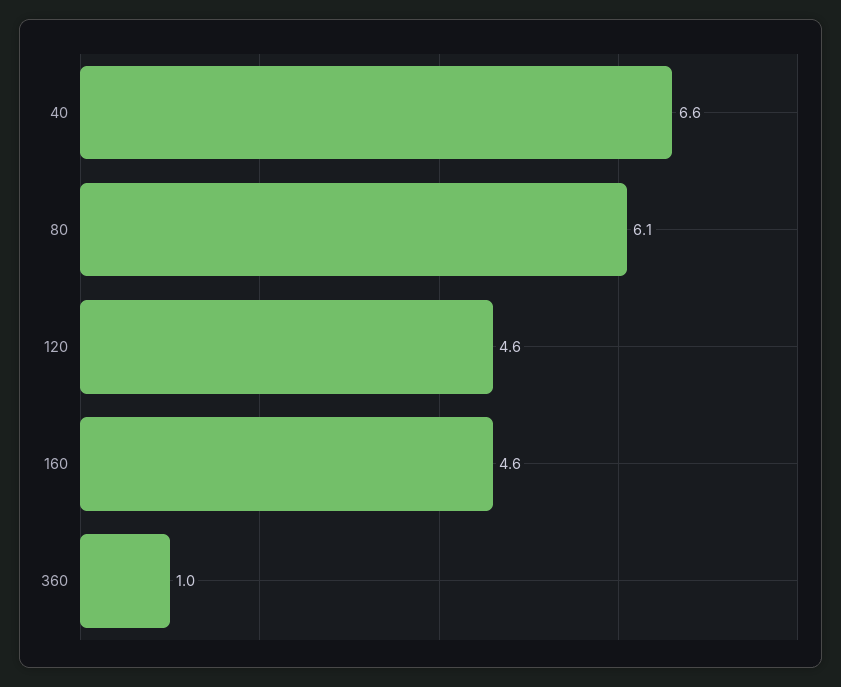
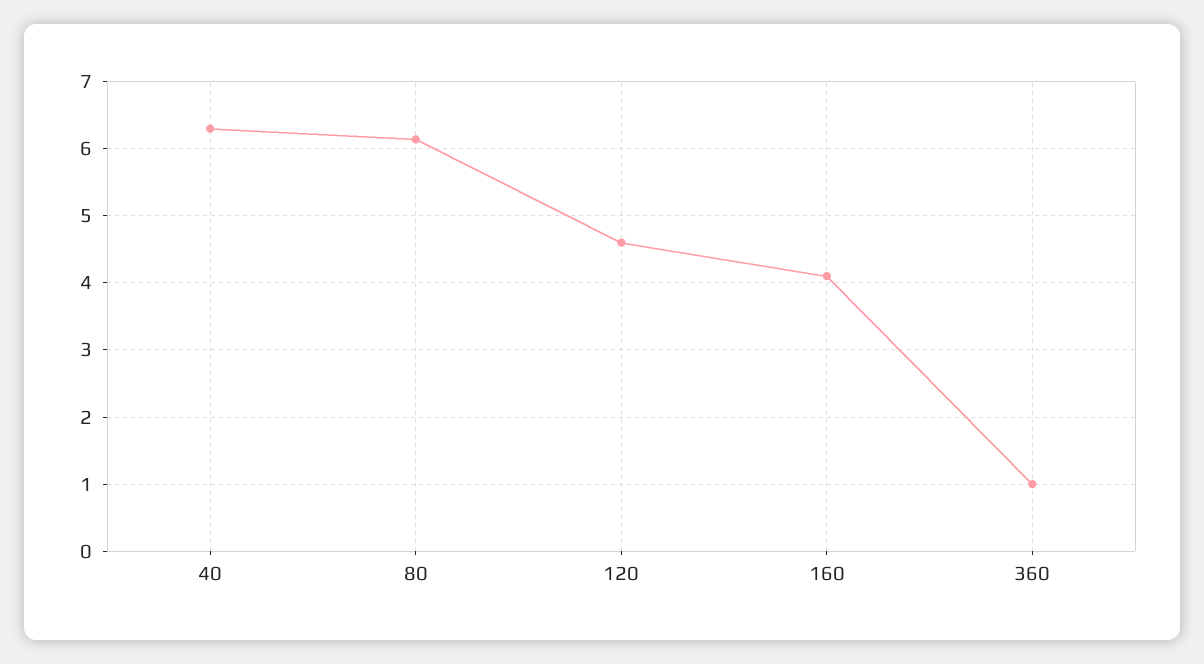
40: 6.6 -> 6.3
160: 4.6 -> 4.1

